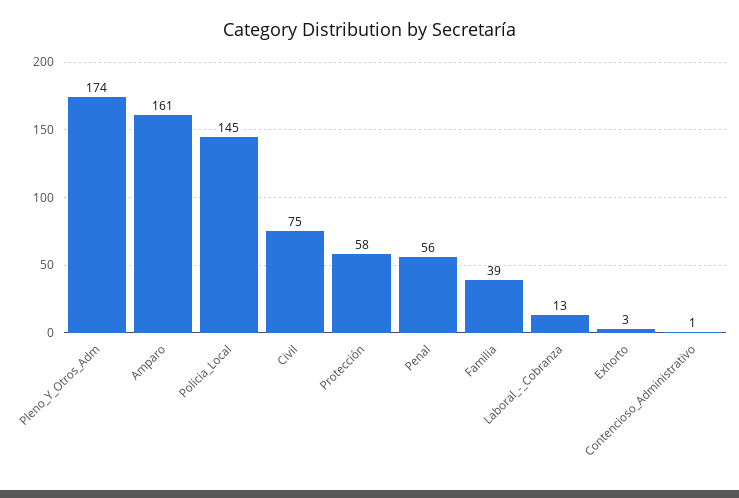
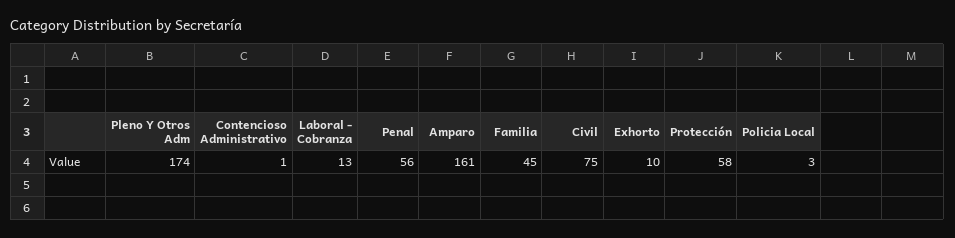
Policia_Local: 145 -> 3
Familia: 39 -> 45
Exhorto: 3 -> 10

